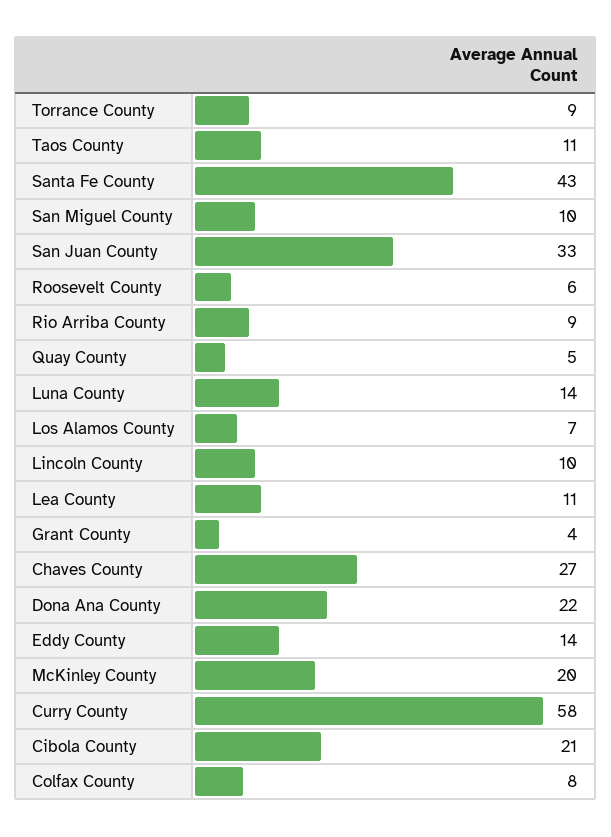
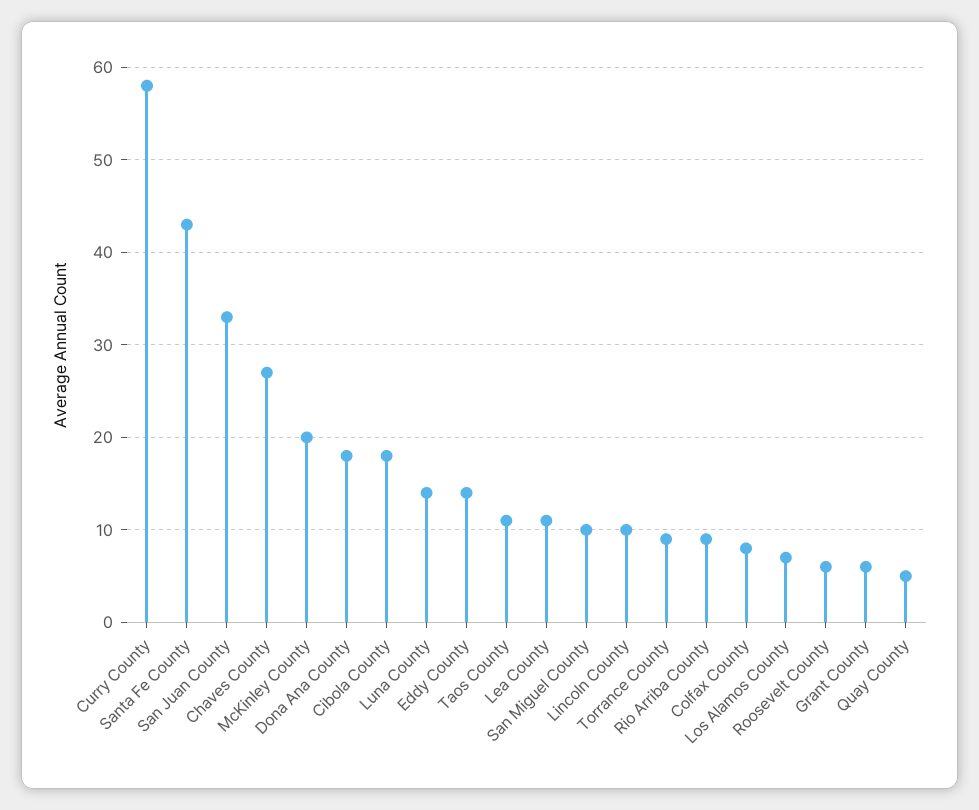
Grant County: 4 -> 6
Dona Ana County: 22 -> 18
Cibola County: 21 -> 18

